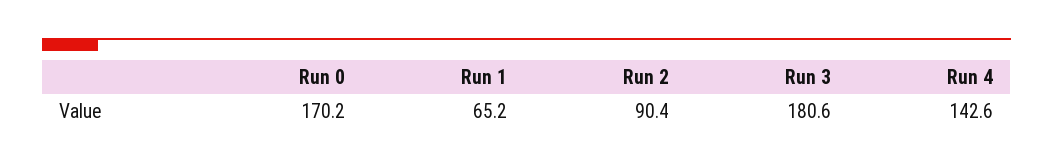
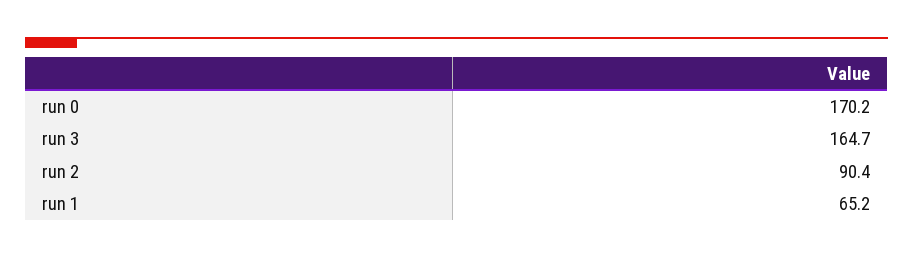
Run 3: 180.6 -> 164.7
Run 4: 142.6 -> none

